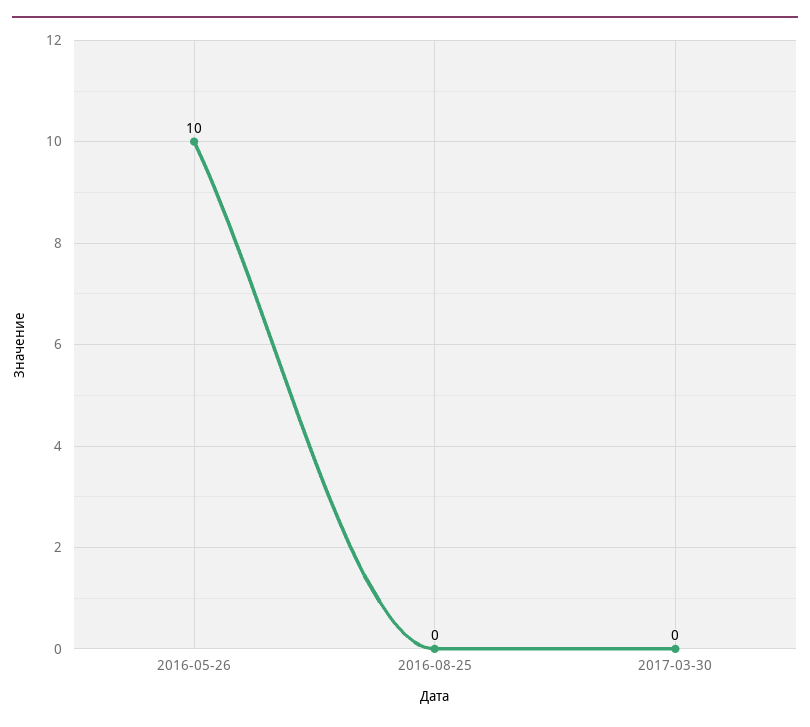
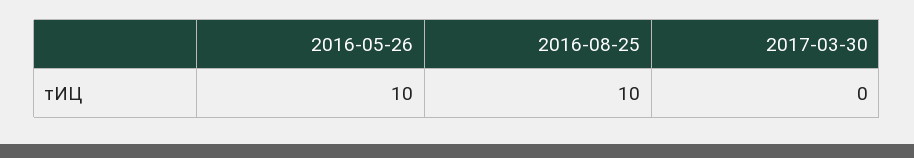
2016-08-25: 0 -> 10

